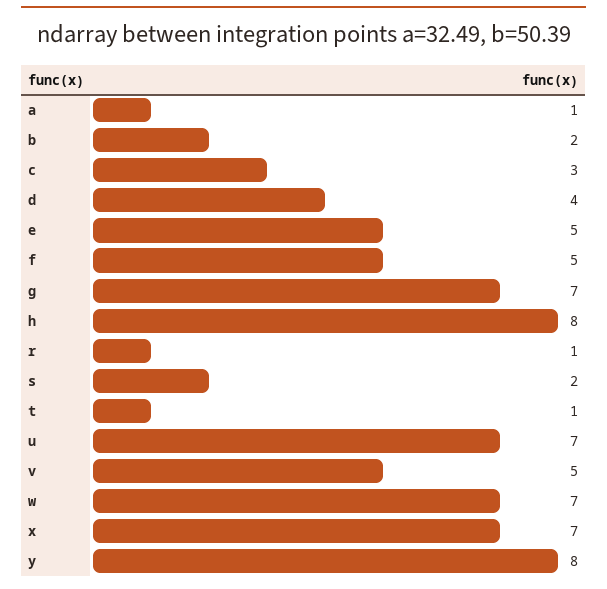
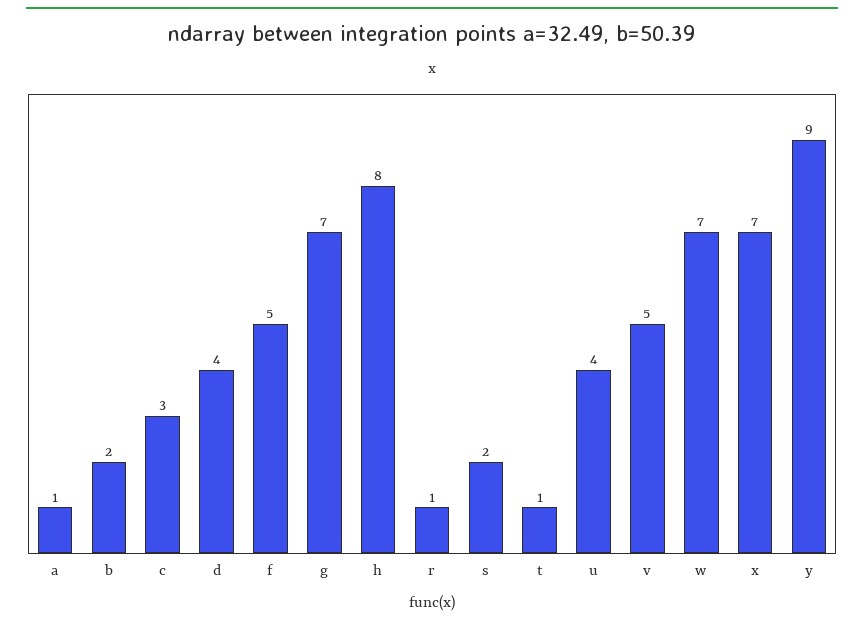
e: 5 -> none
u: 7 -> 4
y: 8 -> 9

